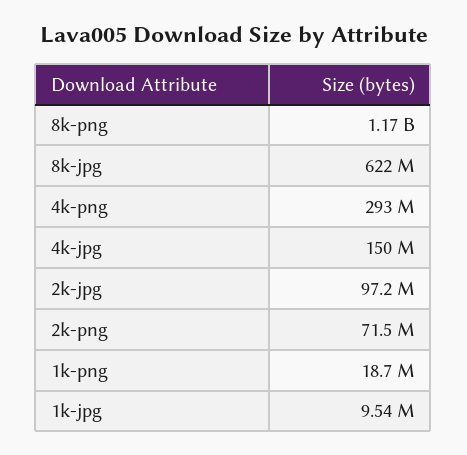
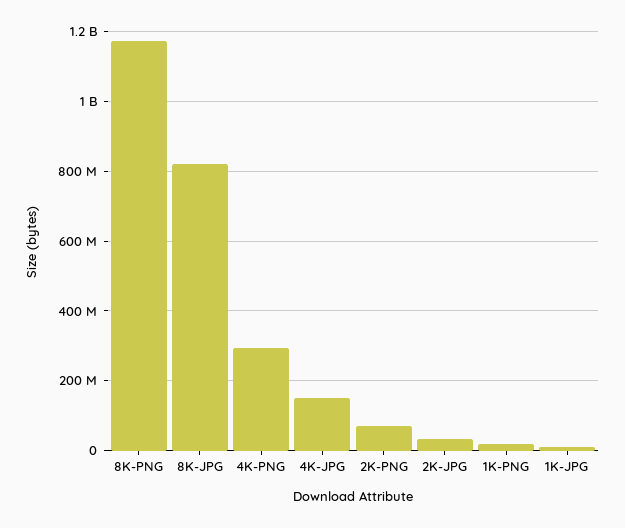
8k-jpg: 622000000 -> 820000000
2k-jpg: 97200000 -> 40000000

